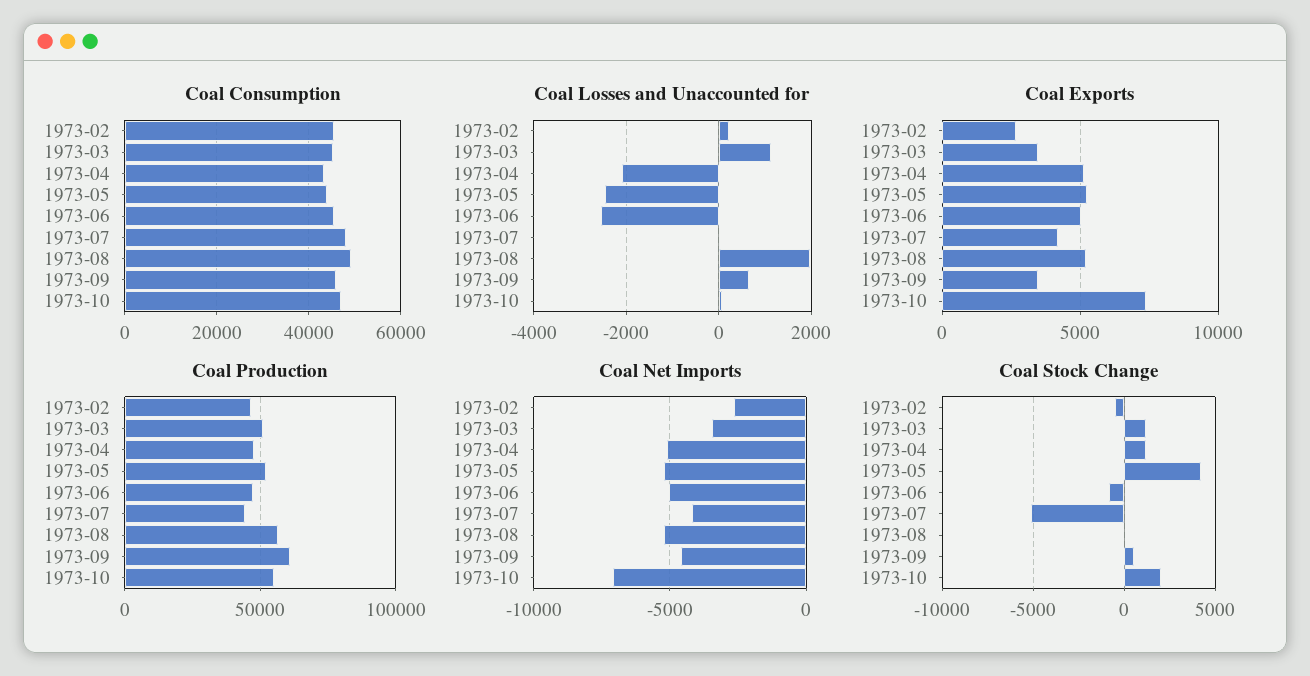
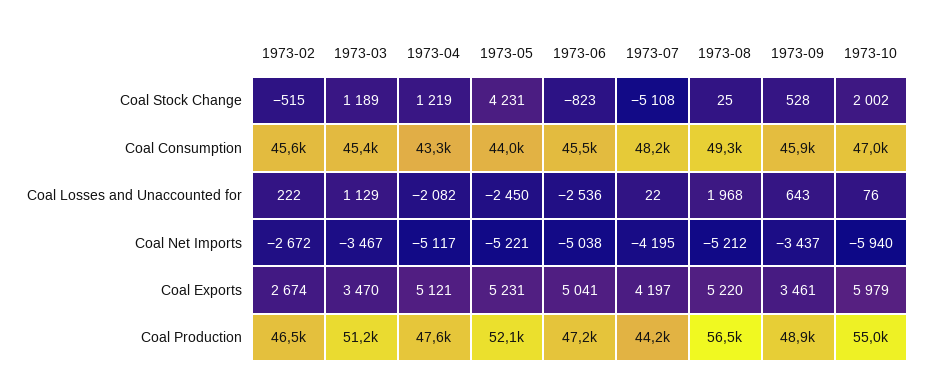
Coal Exports, 1973-10: 7500 -> 5979
Coal Production, 1973-09: 60000 -> 48900
Coal Net Imports, 1973-09: -4500 -> -3437
Coal Net Imports, 1973-10: -7000 -> -5940

